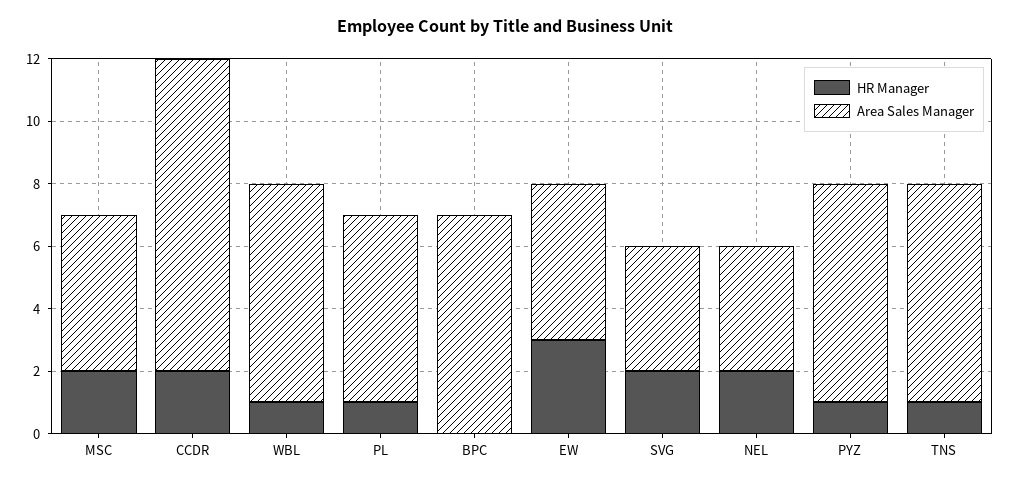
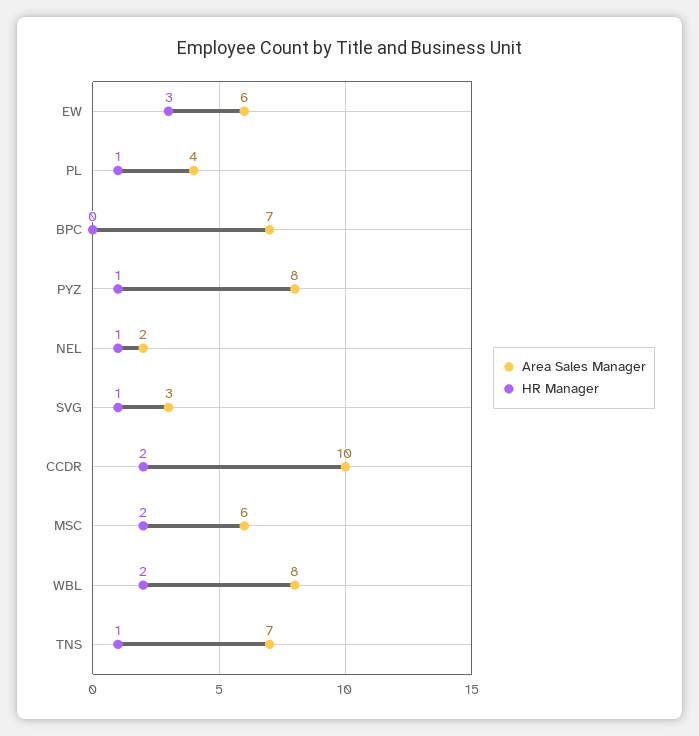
Area Sales Manager, MSC: 5 -> 6
HR Manager, WBL: 1 -> 2
Area Sales Manager, WBL: 7 -> 8
Area Sales Manager, PL: 6 -> 4
Area Sales Manager, EW: 5 -> 6
HR Manager, SVG: 2 -> 1
Area Sales Manager, SVG: 4 -> 3
HR Manager, NEL: 2 -> 1
Area Sales Manager, NEL: 4 -> 2
Area Sales Manager, PYZ: 7 -> 8

